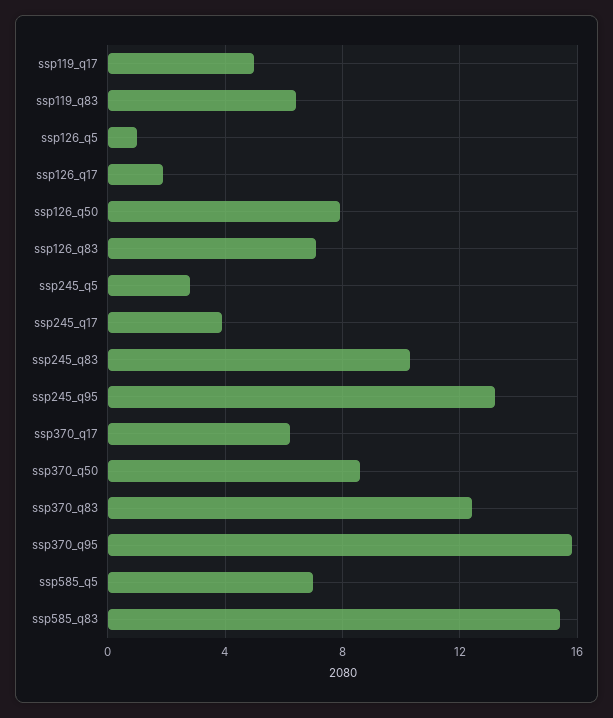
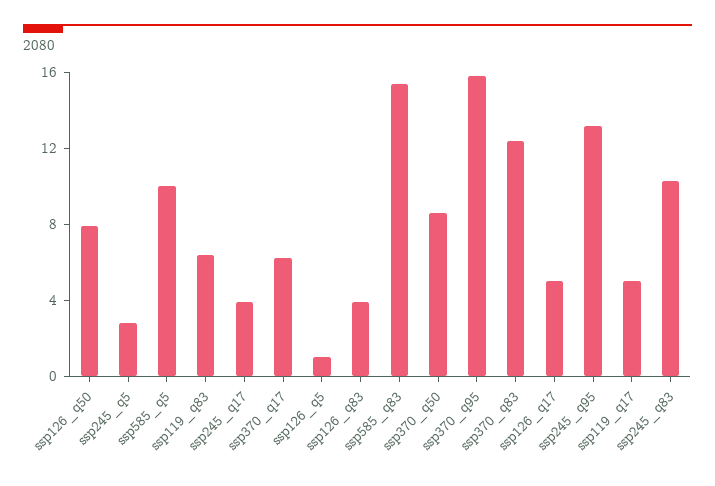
ssp126_q17: 2 -> 5
ssp126_q83: 7 -> 4
ssp585_q5: 7 -> 10

